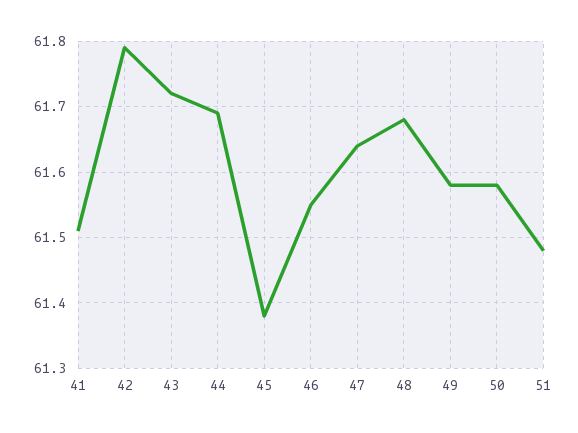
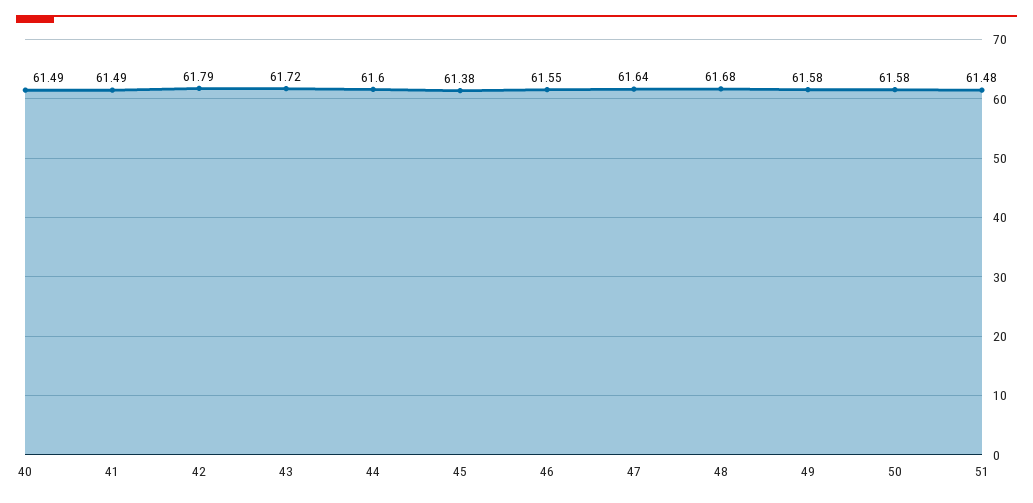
41: 61.51 -> 61.49
44: 61.69 -> 61.6
40: none -> 61.49

